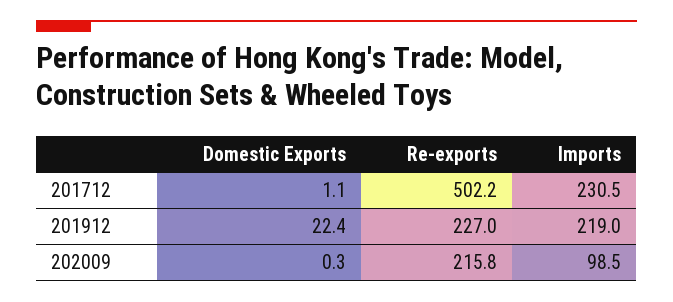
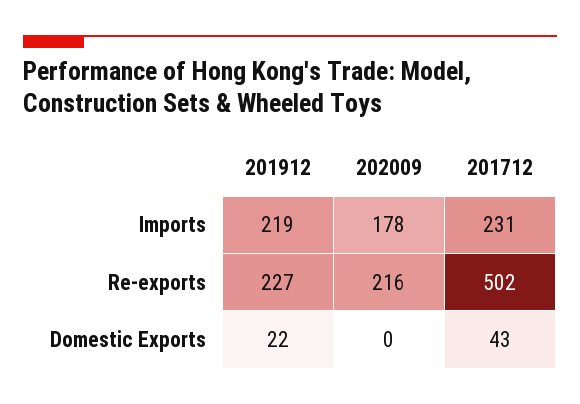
Domestic Exports, 201712: 1.1 -> 43
Imports, 202009: 98.5 -> 178

